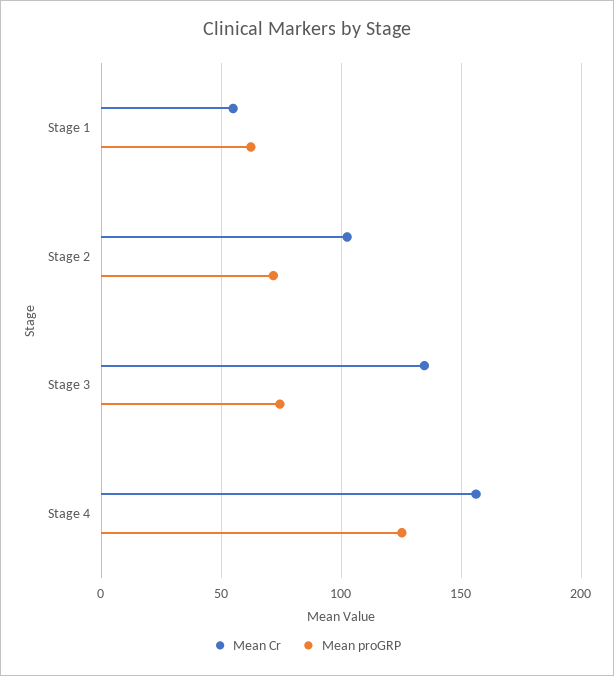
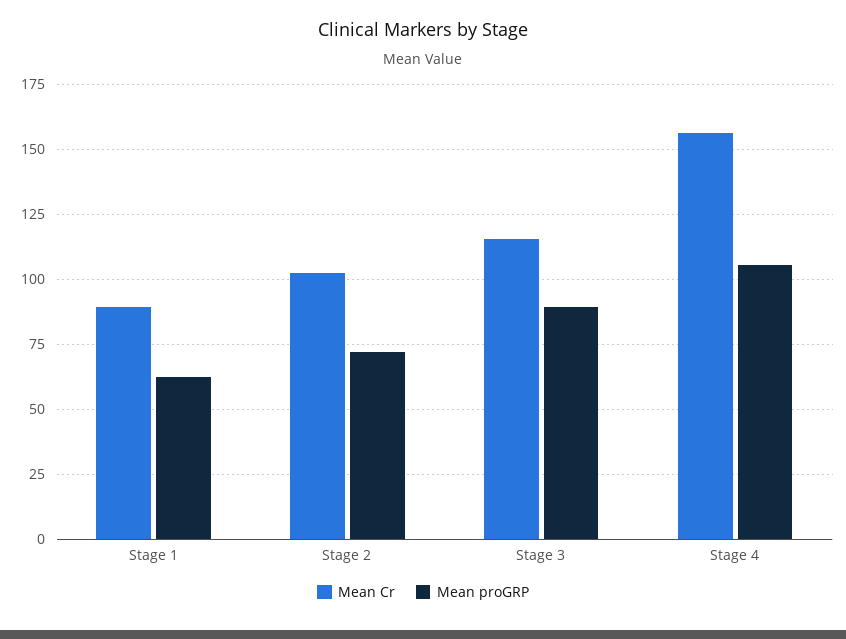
Mean Cr, Stage 1: 55 -> 90
Mean Cr, Stage 3: 135 -> 115
Mean proGRP, Stage 3: 75 -> 90
Mean proGRP, Stage 4: 125 -> 105

